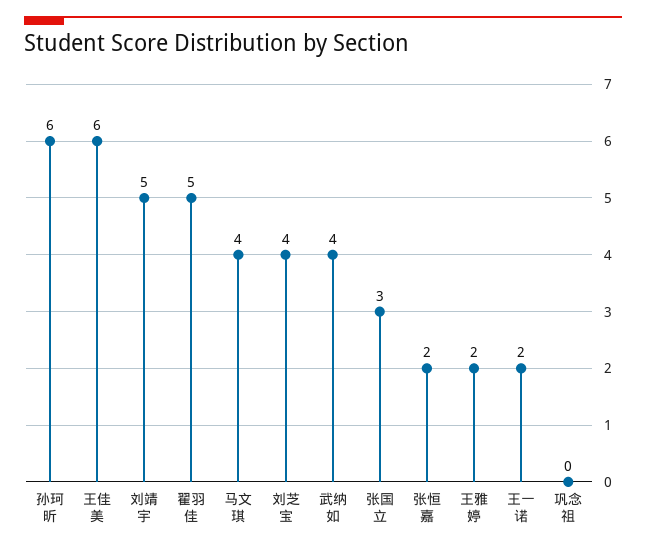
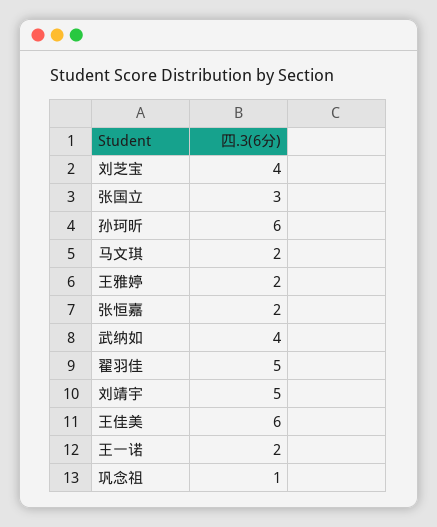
马文琪: 4 -> 2
巩念祖: 0 -> 1

